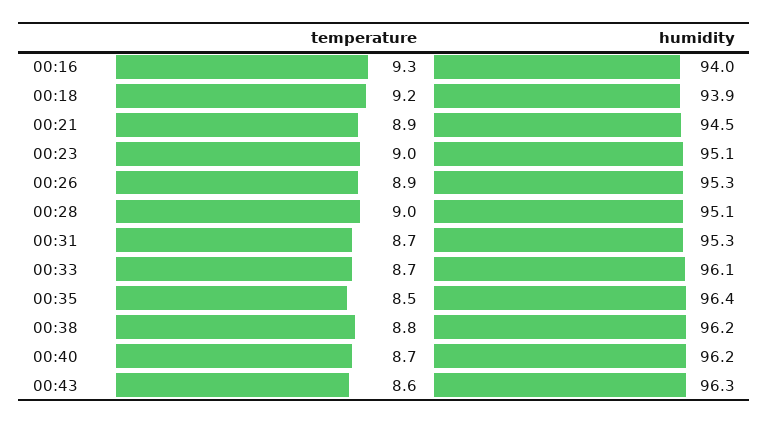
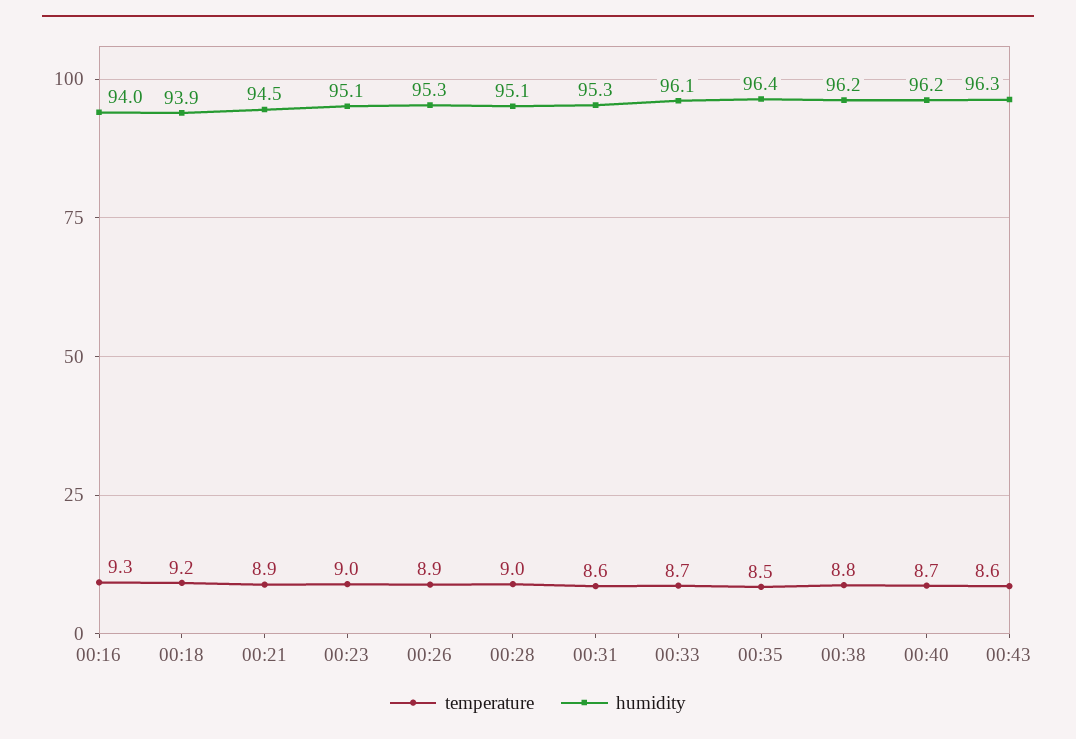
temperature, 00:31: 8.7 -> 8.6

